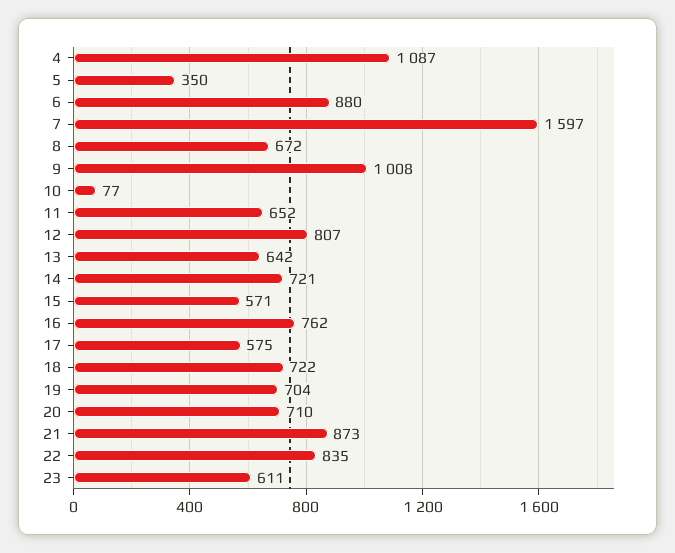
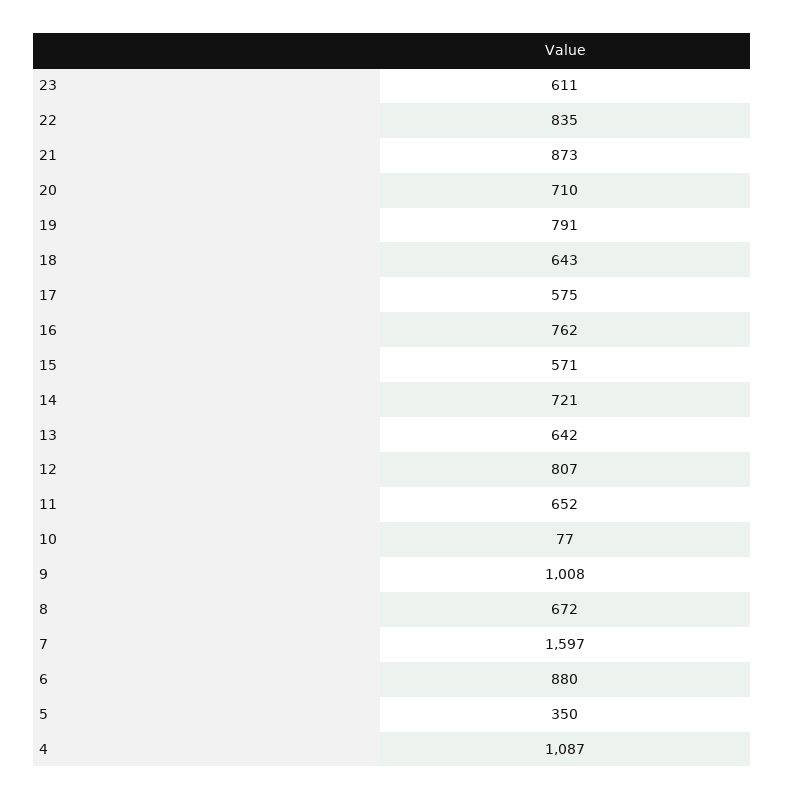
18: 722 -> 643
19: 704 -> 791

